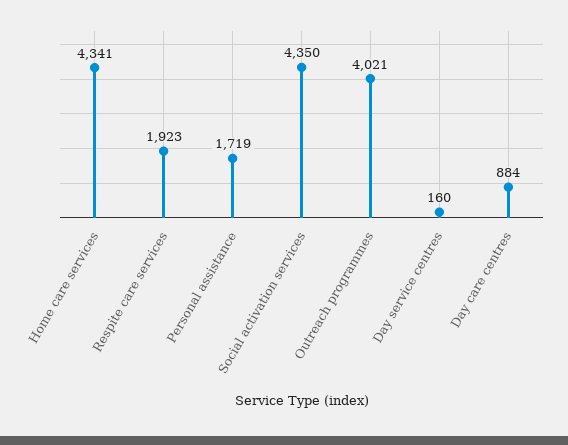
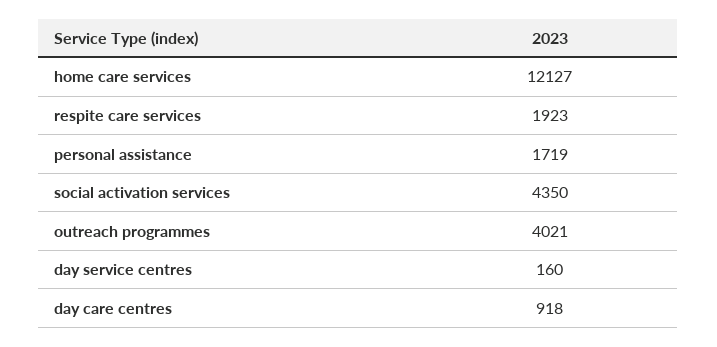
Home care services: 4341 -> 12127
Day care centres: 884 -> 918

